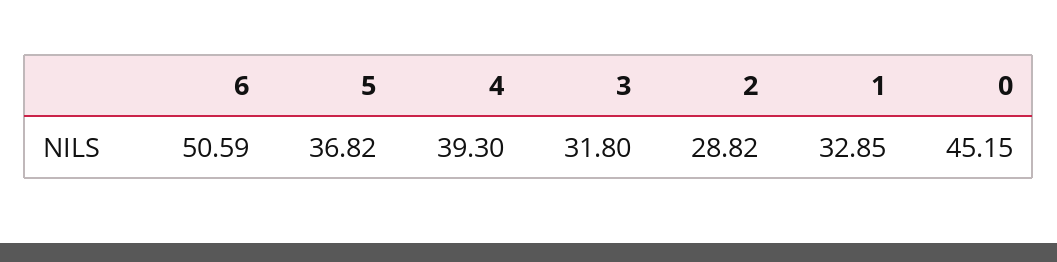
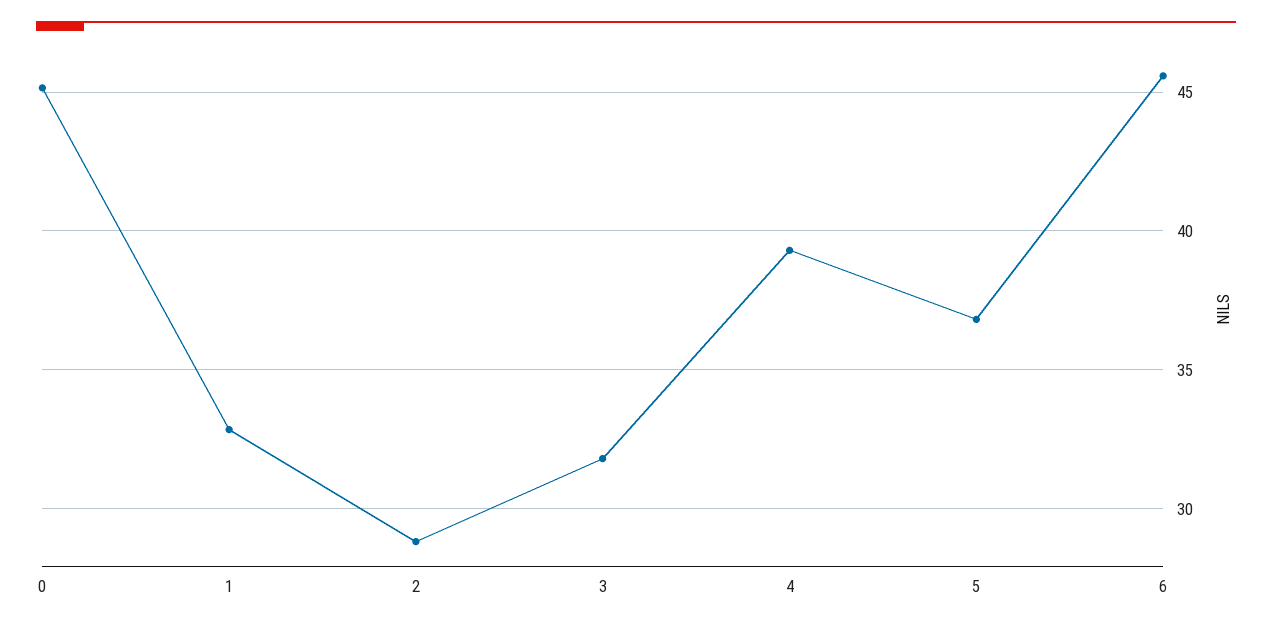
6: 50.59 -> 45.5

